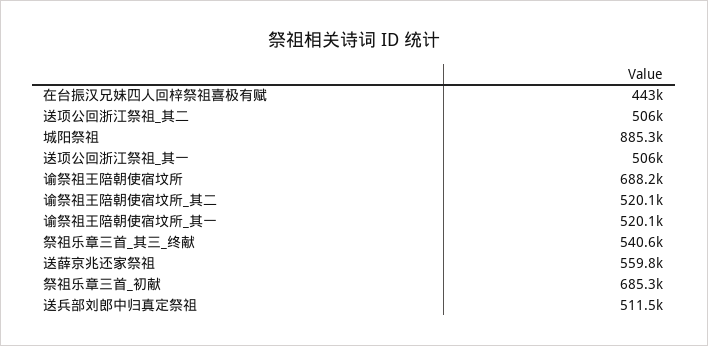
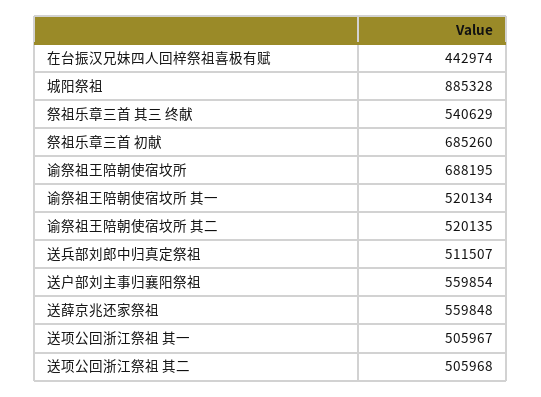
送户部刘主事归襄阳祭祖: none -> 559854

